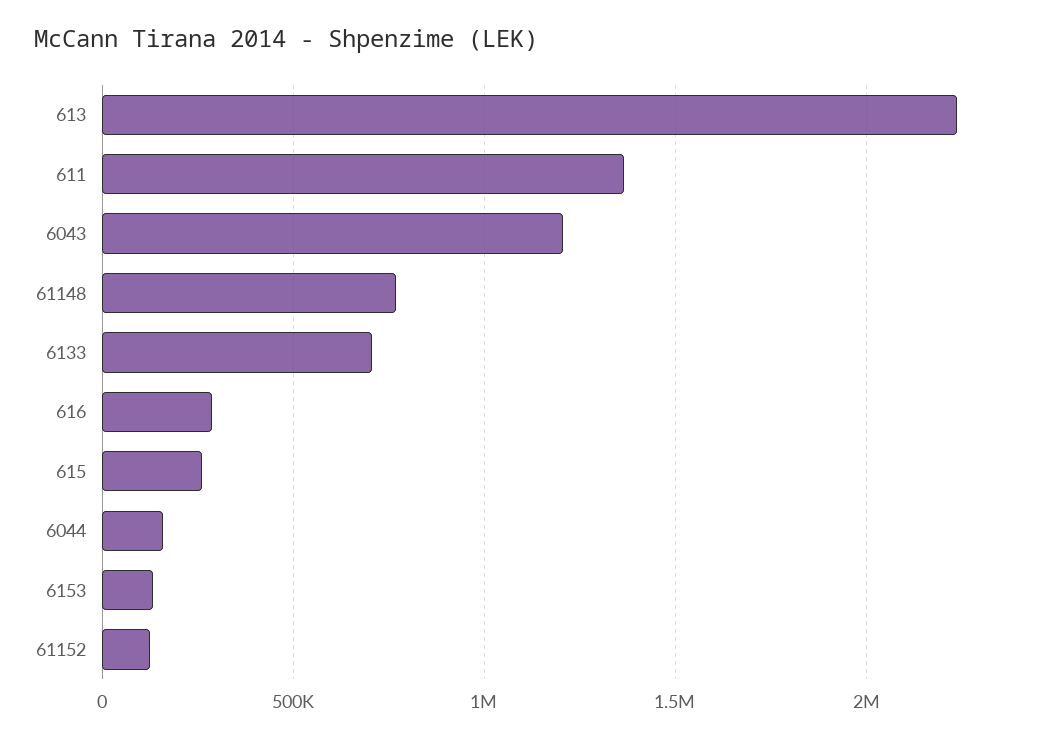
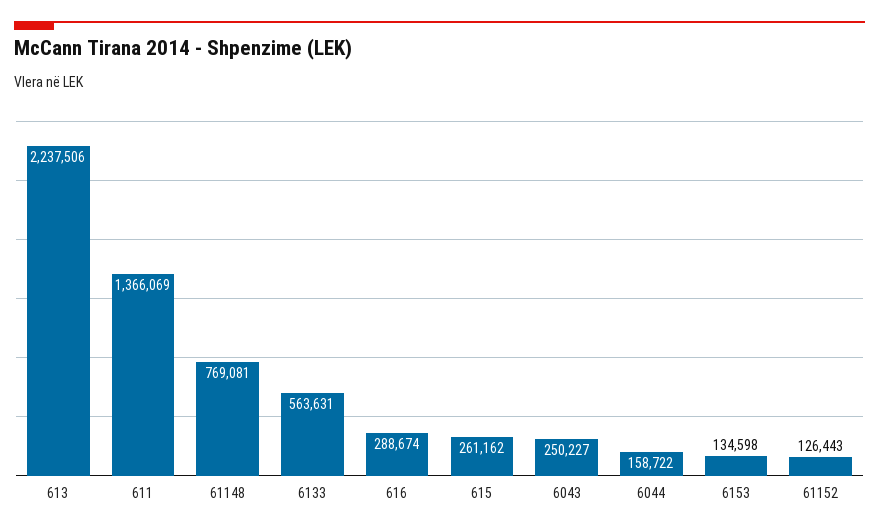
6043: 1200000 -> 250227
6133: 700000 -> 563631

